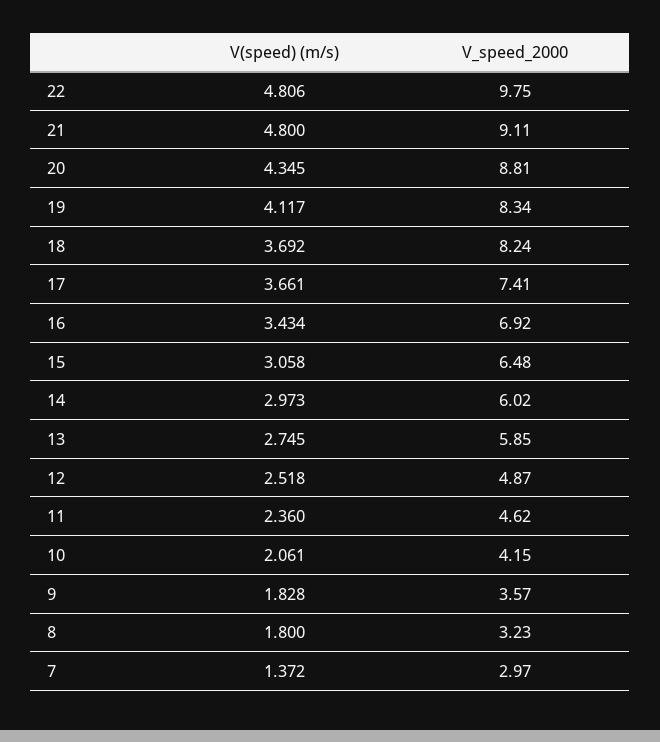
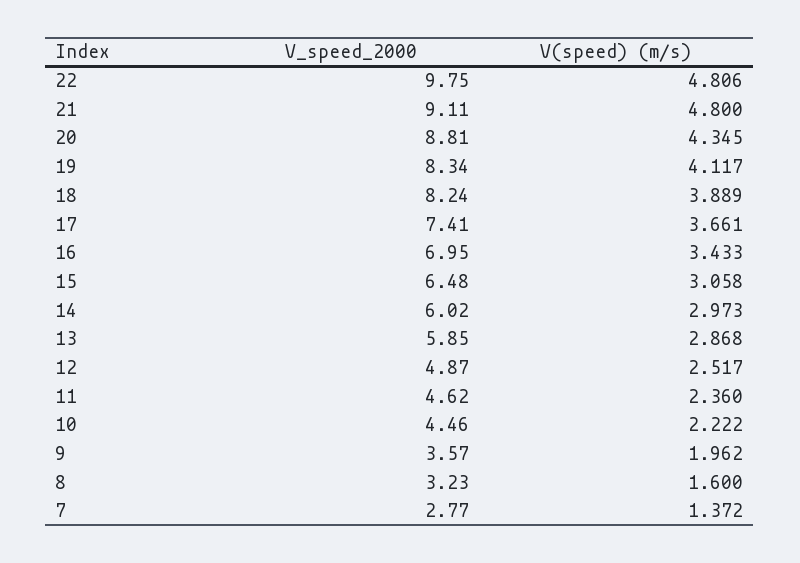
V(speed) (m/s), 18: 3.692 -> 3.889
V(speed) (m/s), 16: 3.434 -> 3.433
V_speed_2000, 16: 6.92 -> 6.95
V(speed) (m/s), 13: 2.745 -> 2.868
V(speed) (m/s), 12: 2.518 -> 2.517
V(speed) (m/s), 10: 2.061 -> 2.222
V_speed_2000, 10: 4.15 -> 4.46
V(speed) (m/s), 9: 1.828 -> 1.962
V(speed) (m/s), 8: 1.8 -> 1.6
V_speed_2000, 7: 2.97 -> 2.77

